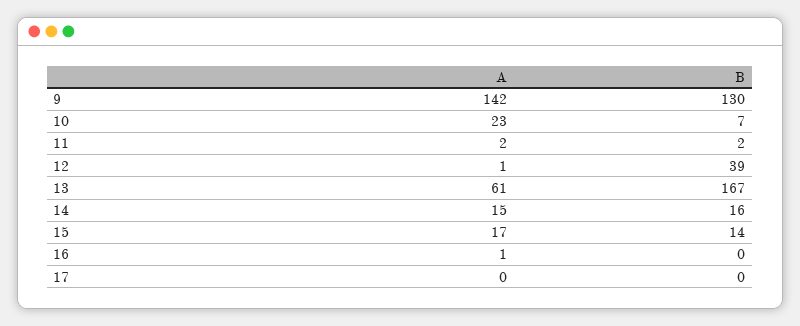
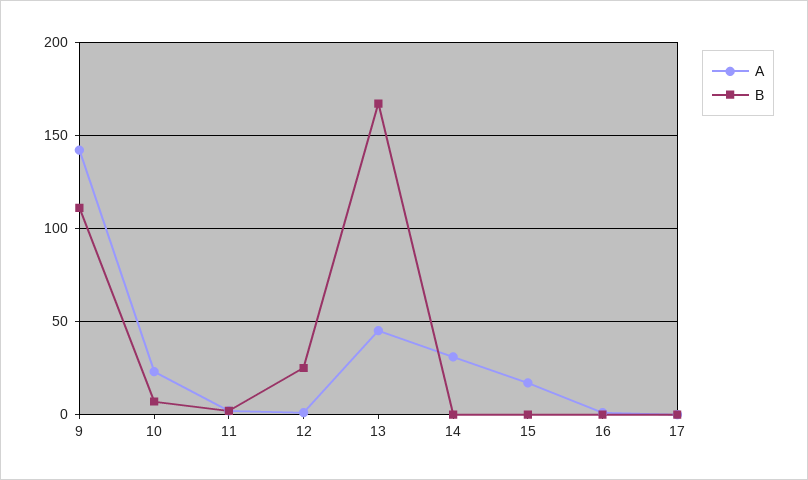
B, 9: 130 -> 110
B, 12: 39 -> 25
A, 13: 61 -> 45
A, 14: 15 -> 30
B, 14: 16 -> 0
B, 15: 14 -> 0

